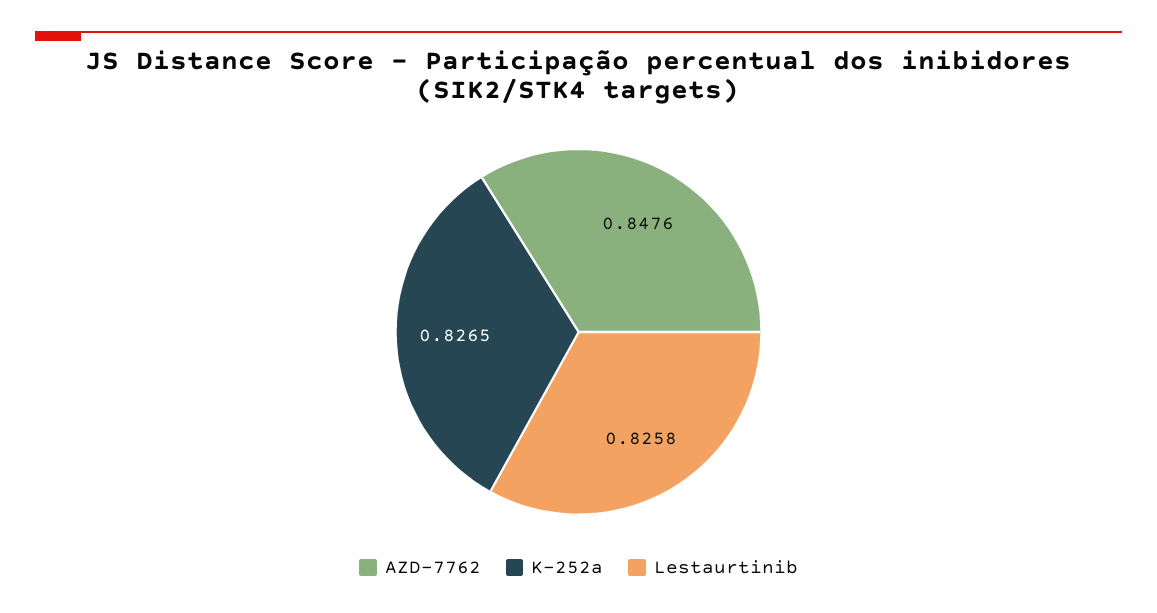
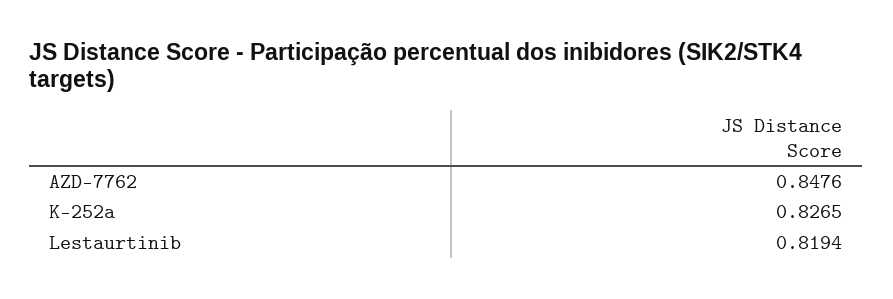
Lestaurtinib: 0.8258 -> 0.8194

